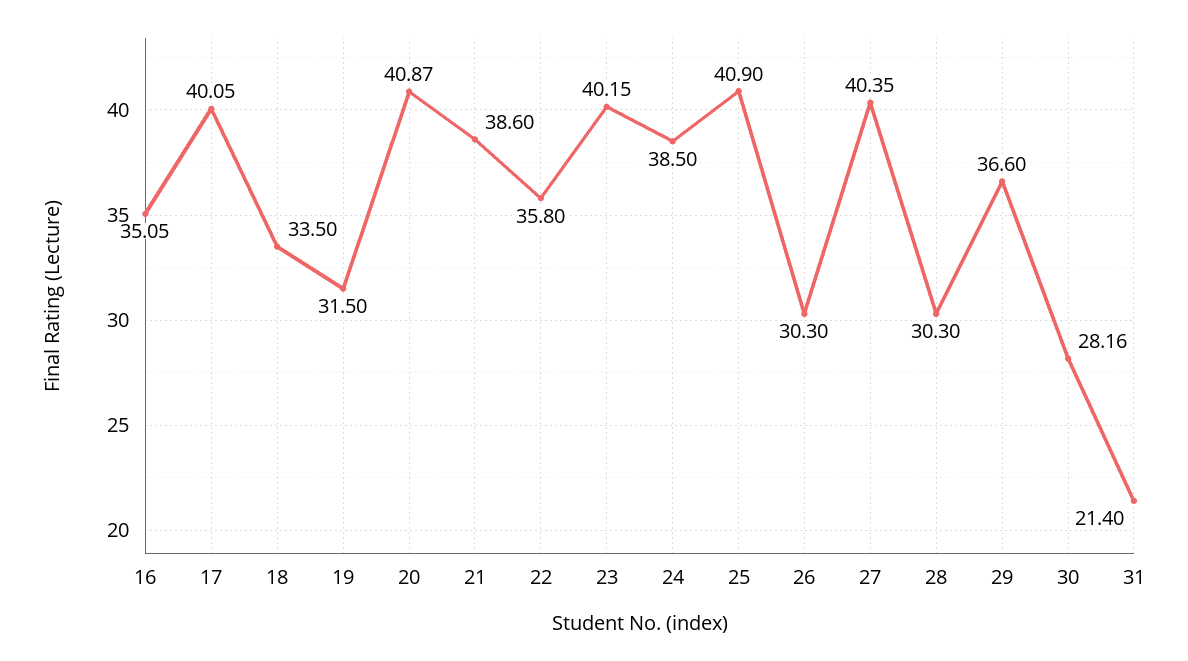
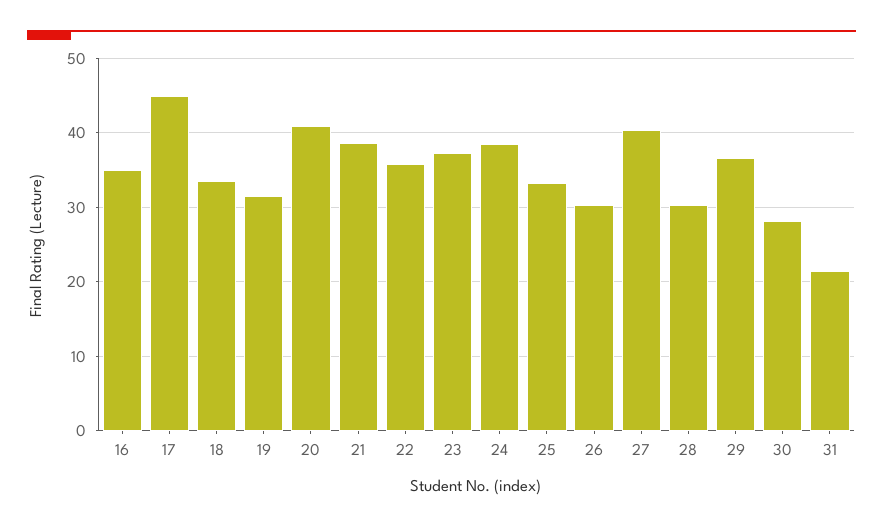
17: 40.05 -> 45
23: 40.15 -> 37
25: 40.9 -> 33

